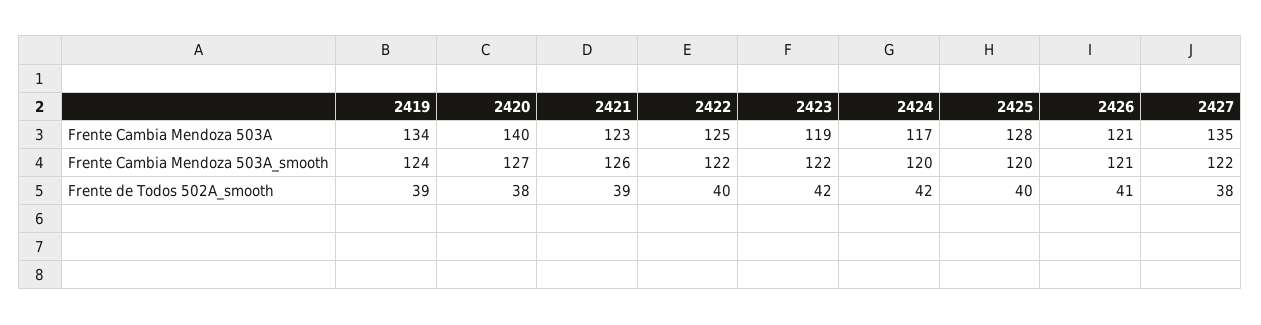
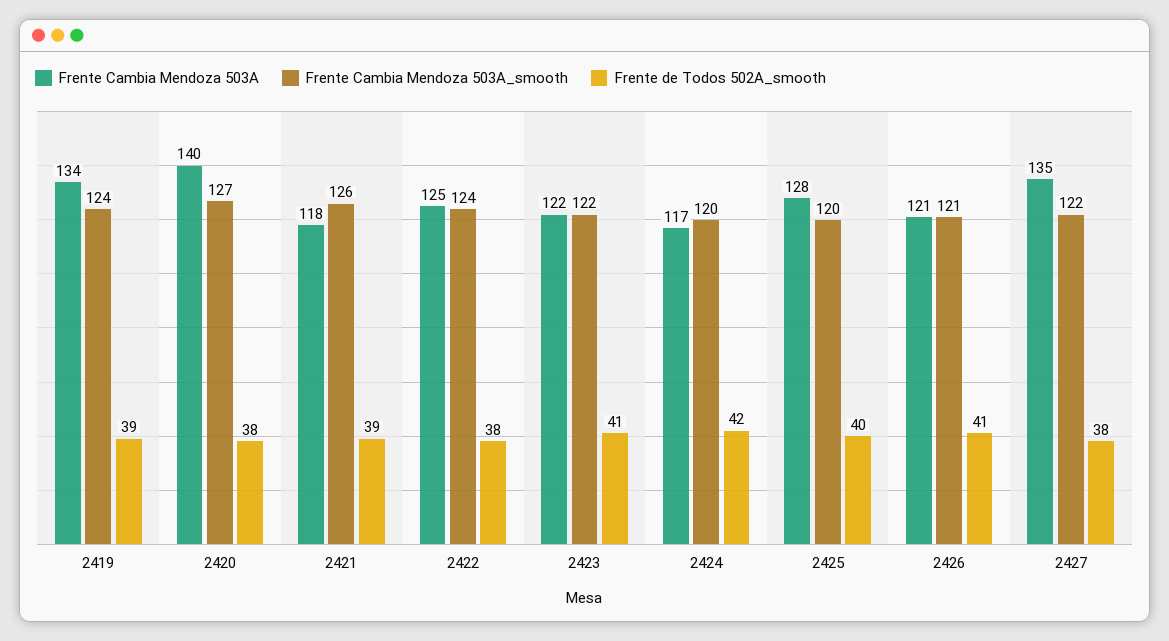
Frente Cambia Mendoza 503A, 2421: 123 -> 118
Frente Cambia Mendoza 503A, 2423: 119 -> 122
Frente Cambia Mendoza 503A_smooth, 2422: 122 -> 124
Frente de Todos 502A_smooth, 2422: 40 -> 38
Frente de Todos 502A_smooth, 2423: 42 -> 41

